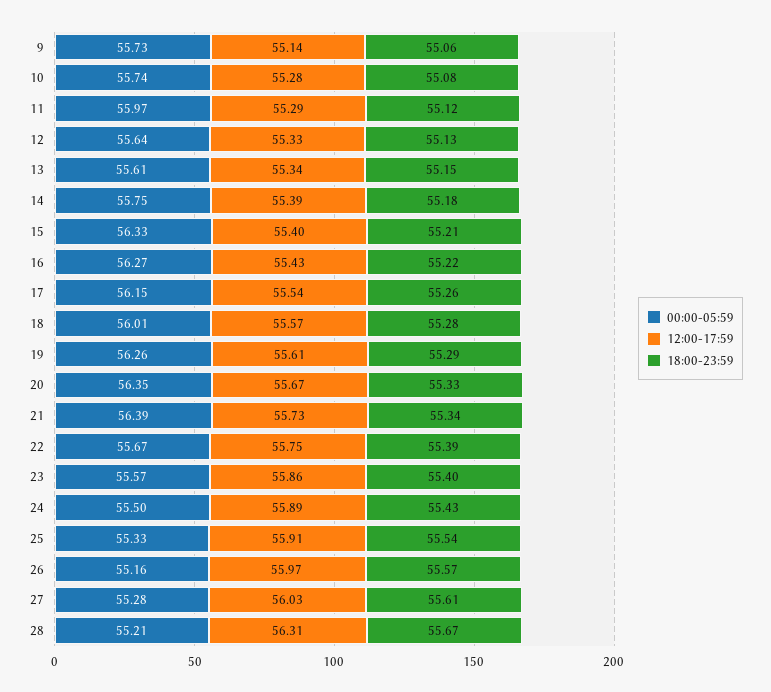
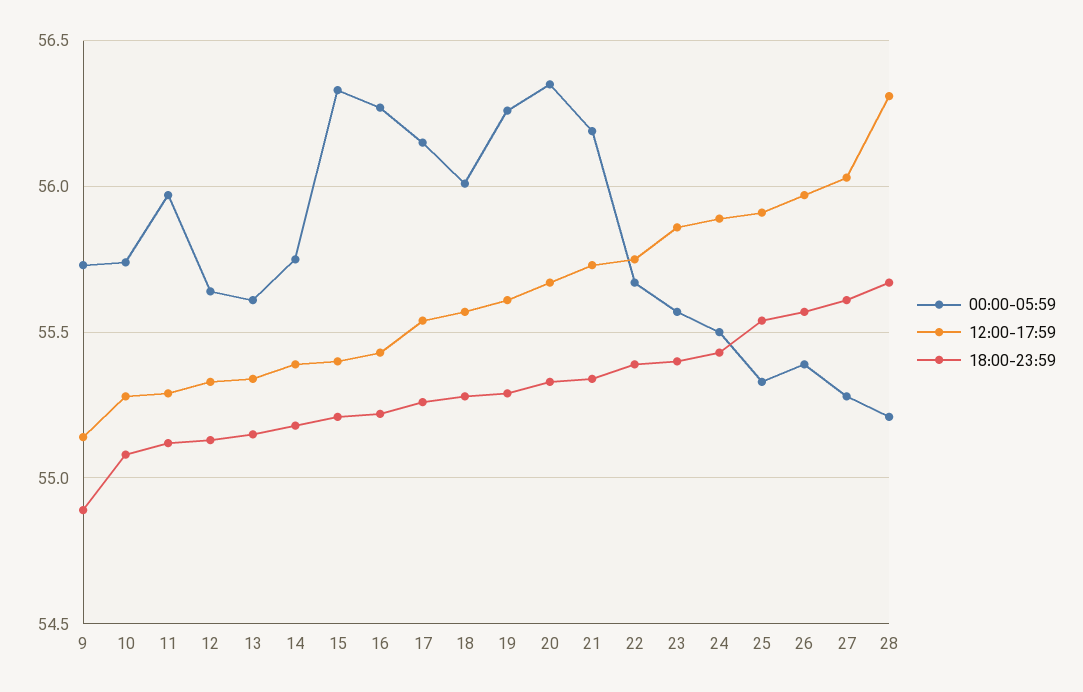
18:00-23:59, 9: 55.06 -> 54.9
00:00-05:59, 21: 56.39 -> 56.2
00:00-05:59, 26: 55.16 -> 55.4

